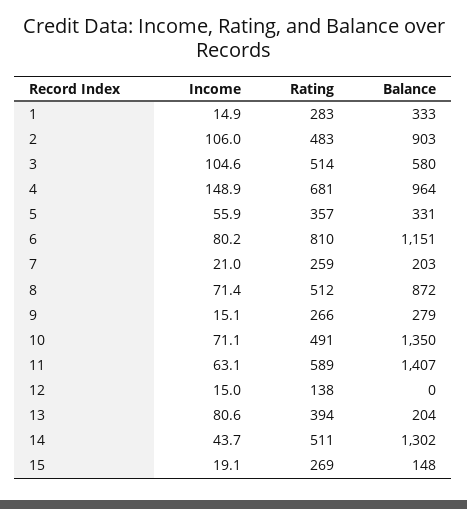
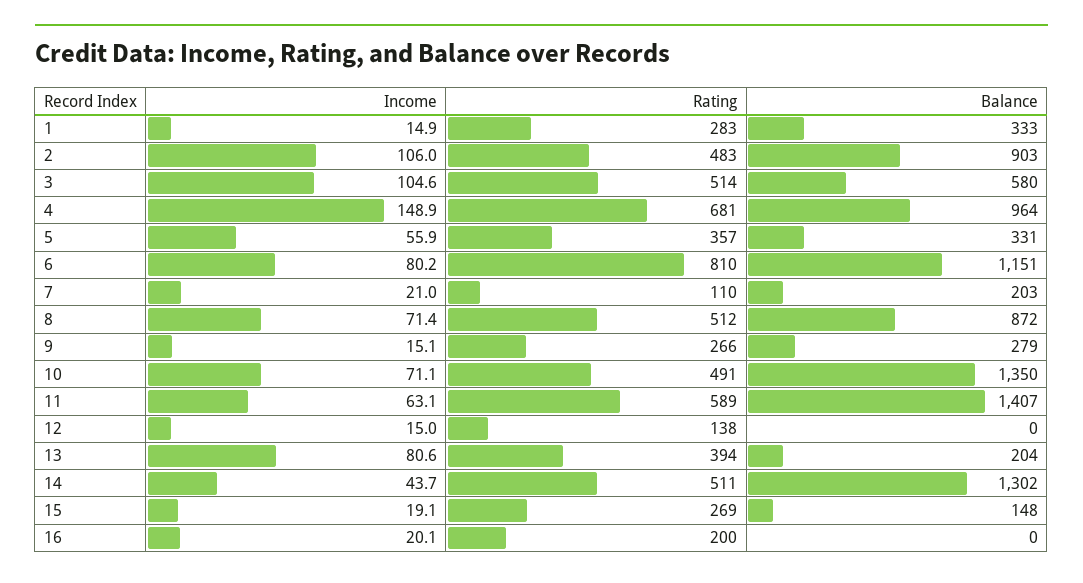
Rating, 7: 259 -> 110
Income, 16: none -> 20.1
Rating, 16: none -> 200
Balance, 16: none -> 0

